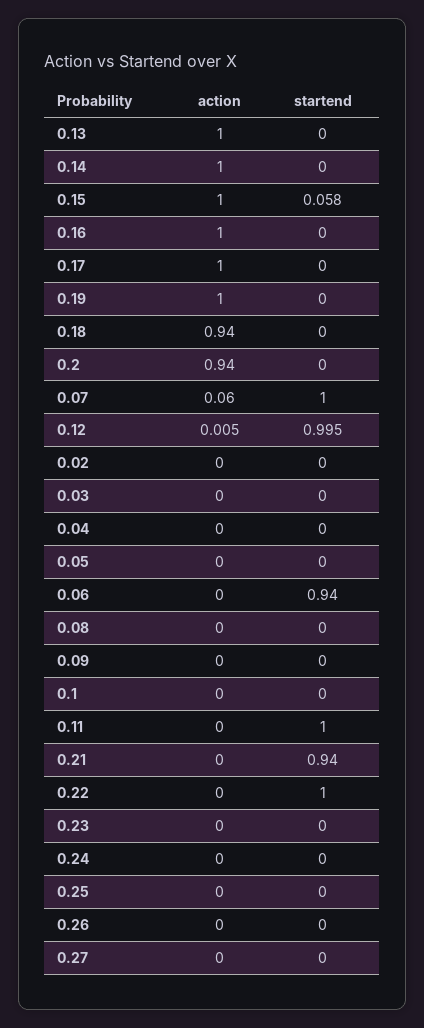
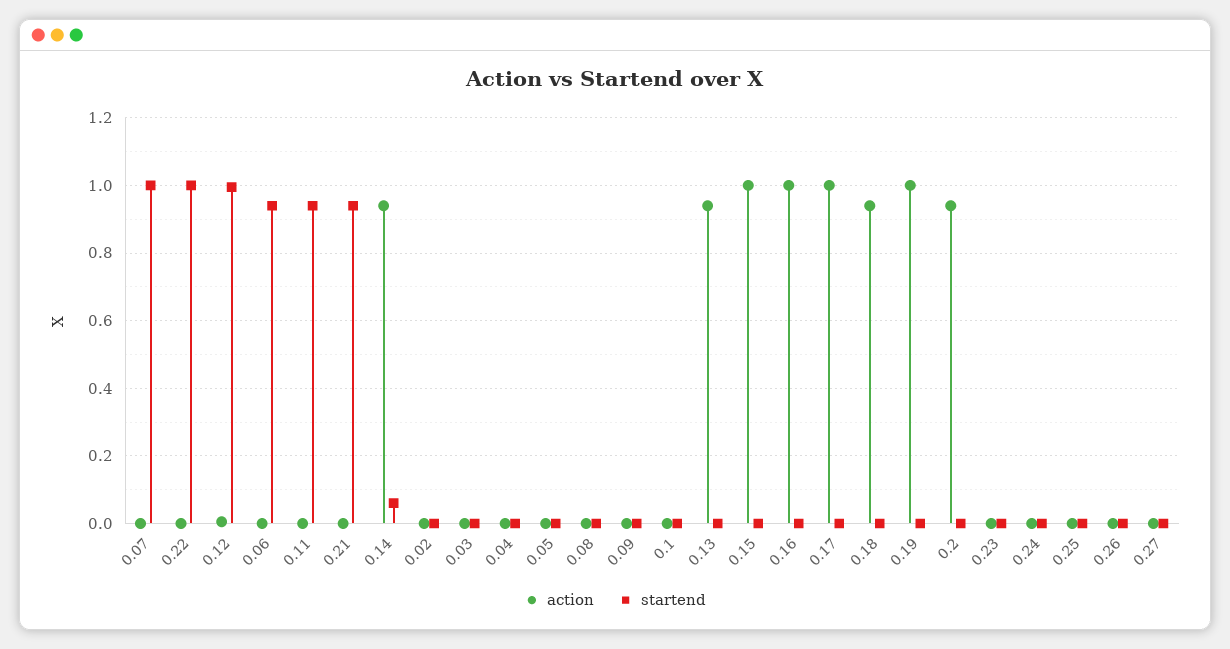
action, 0.13: 1 -> 0.94
action, 0.14: 1 -> 0.94
startend, 0.14: 0 -> 0.06
startend, 0.15: 0.058 -> 0
action, 0.07: 0.06 -> 0
startend, 0.11: 1 -> 0.94

